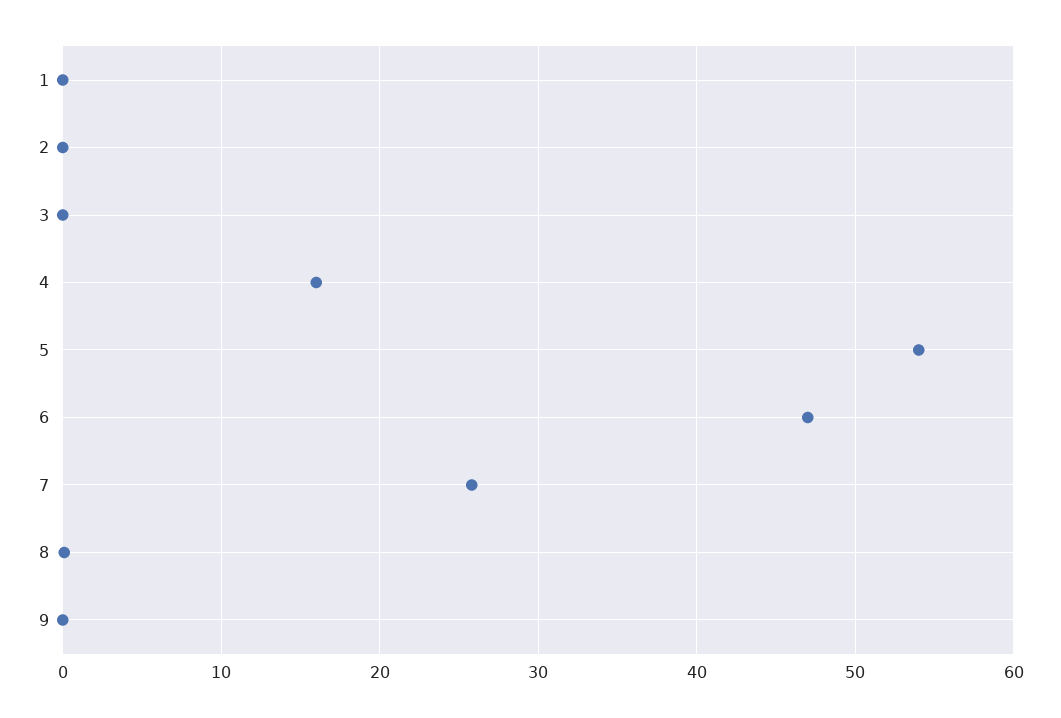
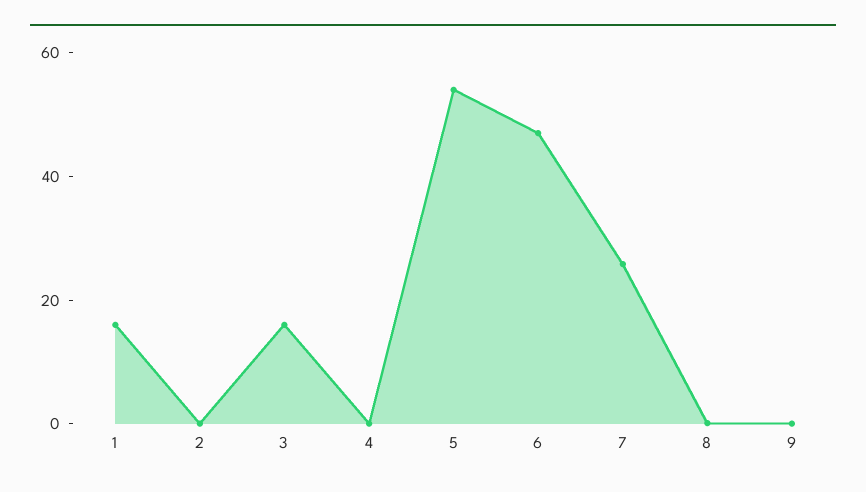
1: 0 -> 15
3: 0 -> 15
4: 16 -> 0

